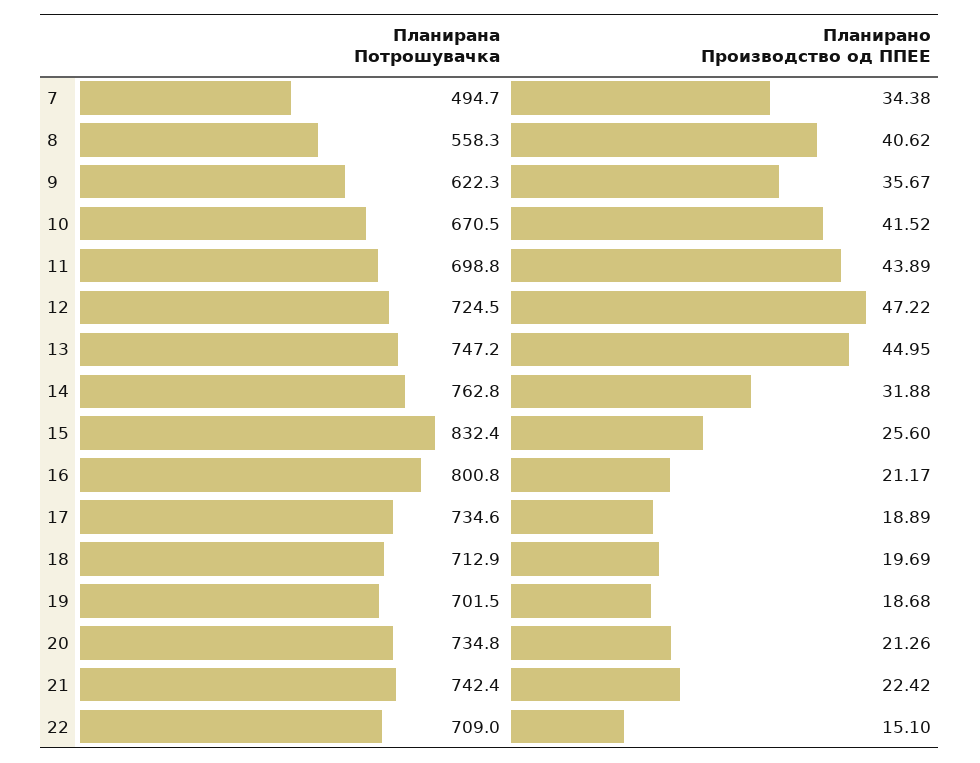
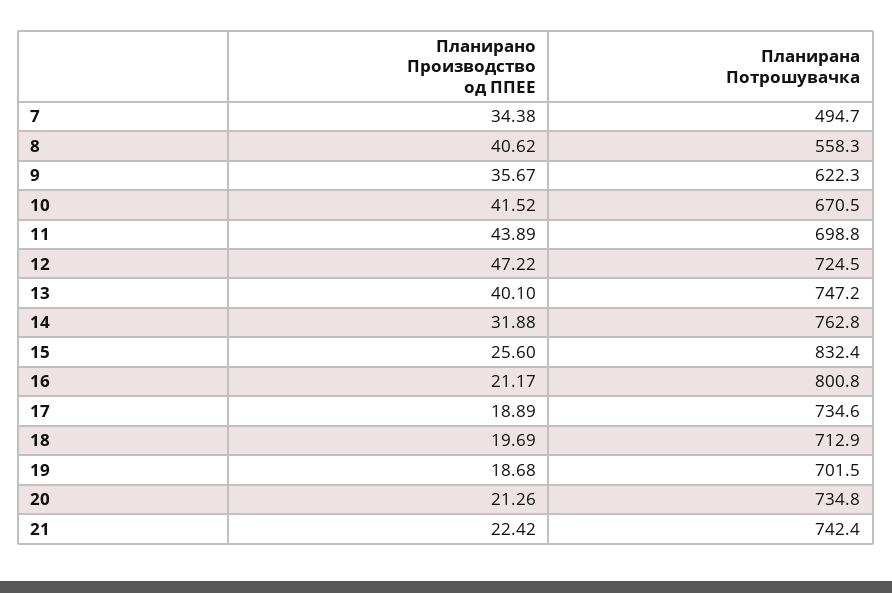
Планирано Производство од ППЕЕ, 13: 44.95 -> 40.1
Планирана Потрошувачка, 22: 709 -> none
Планирано Производство од ППЕЕ, 22: 15.1 -> none

